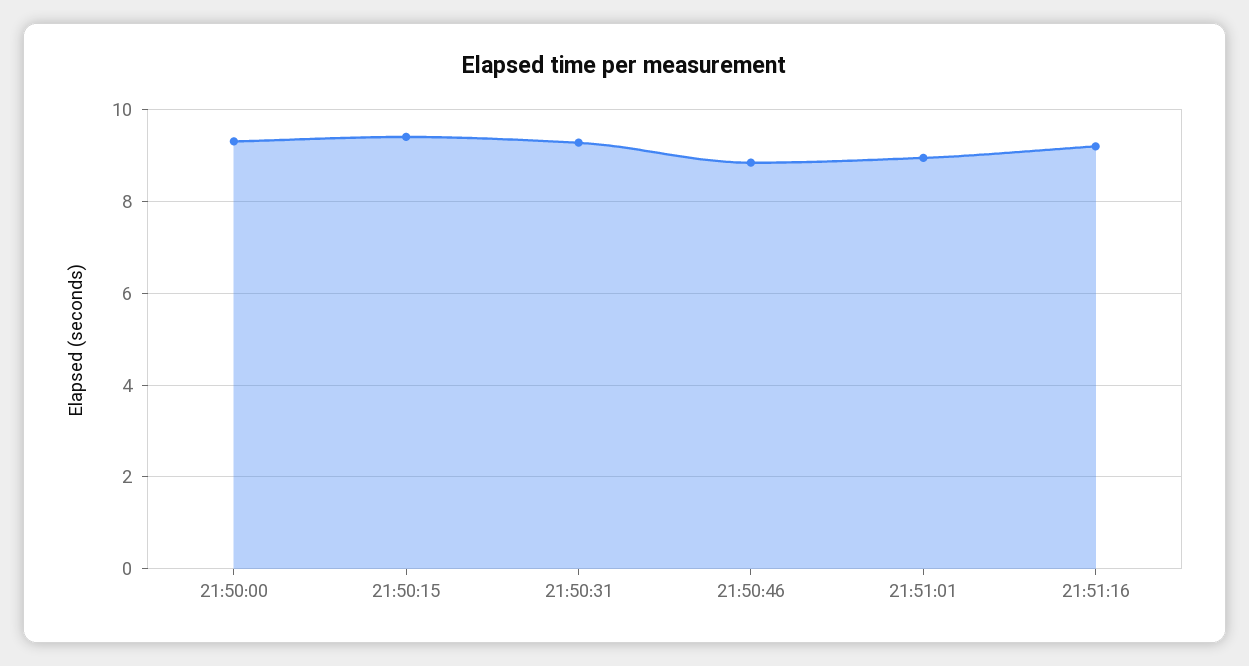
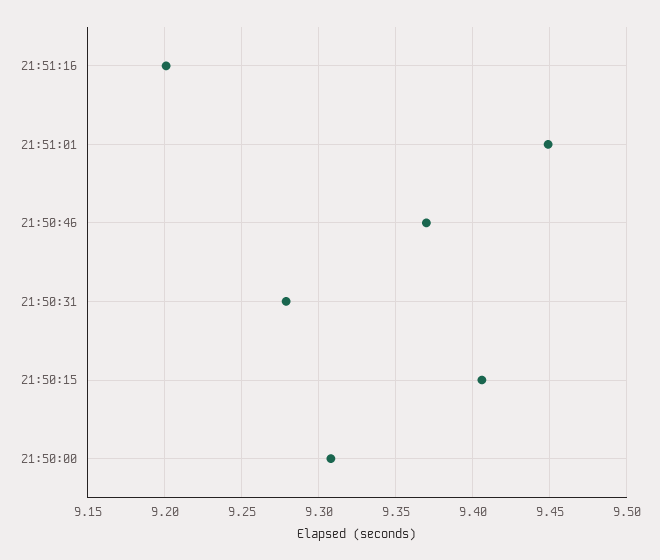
21:50:46: 8.8 -> 9.37
21:51:01: 9 -> 9.45

